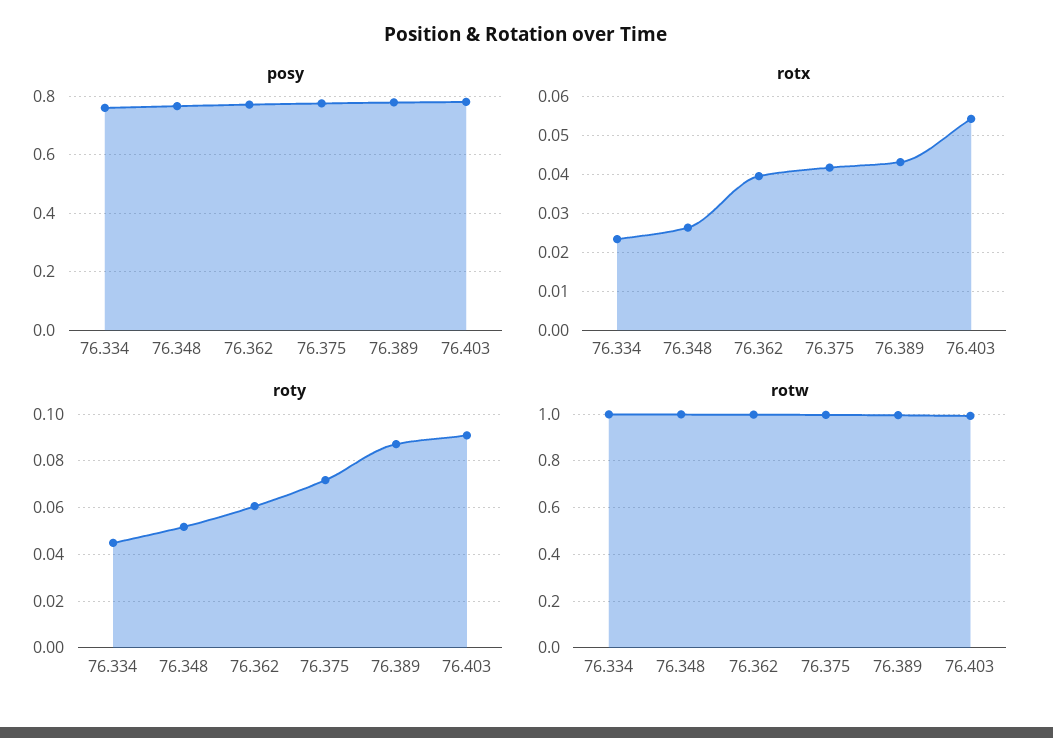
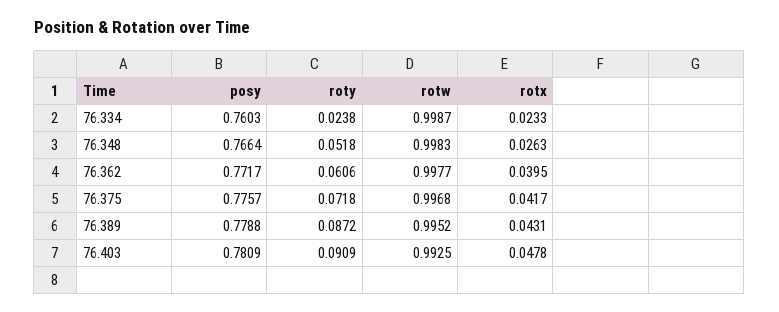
rotx, 76.403: 0.054 -> 0.0478
roty, 76.334: 0.045 -> 0.0238

